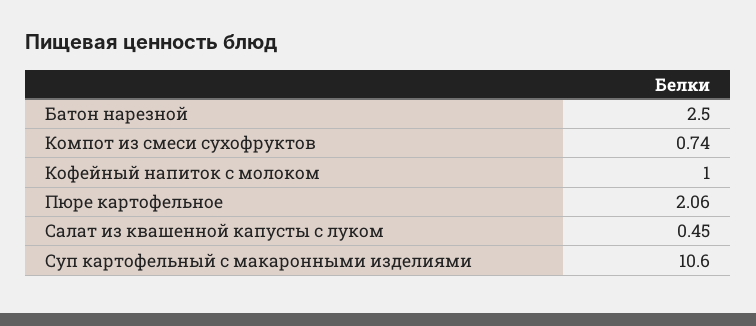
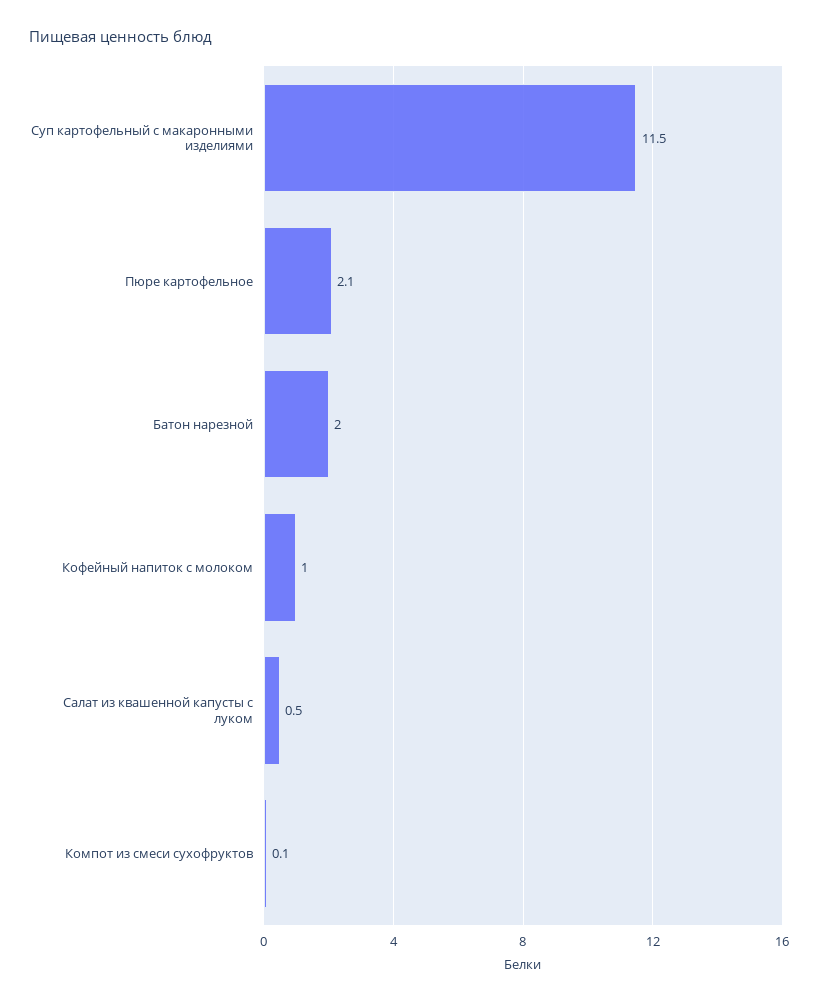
Батон нарезной: 2.5 -> 2
Компот из смеси сухофруктов: 0.74 -> 0.1
Суп картофельный с макаронными изделиями: 10.6 -> 11.5

